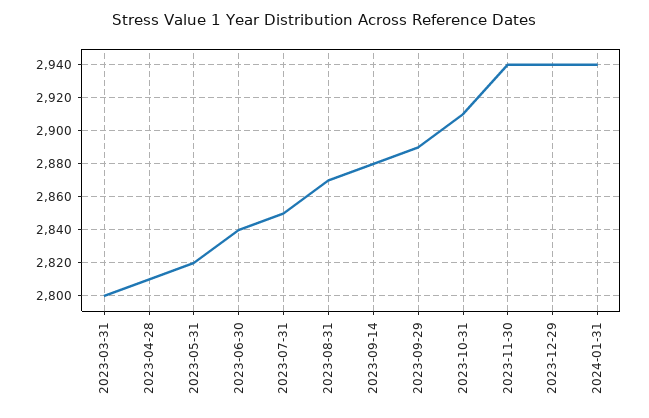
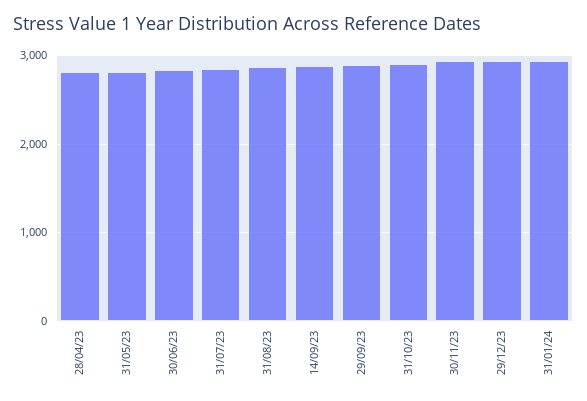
2023-03-31: 2800 -> none

